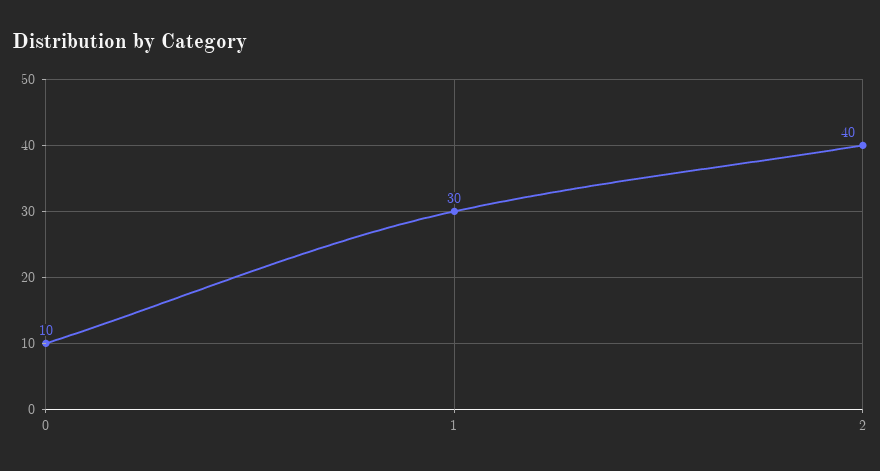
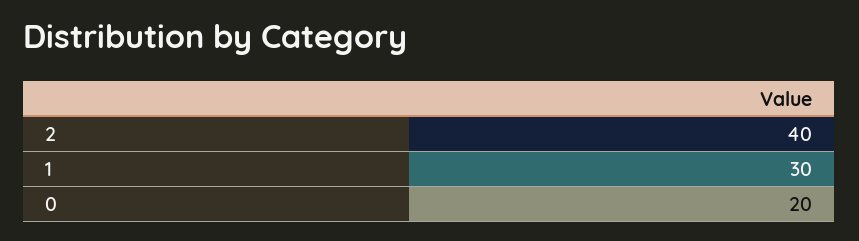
0: 10 -> 20

